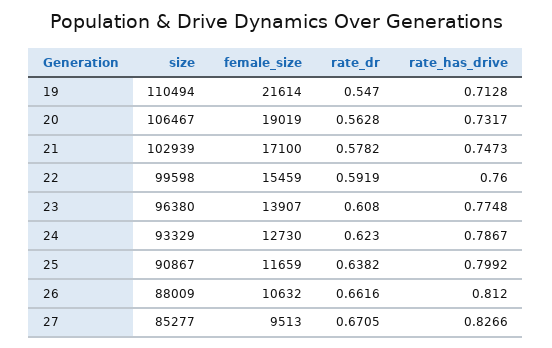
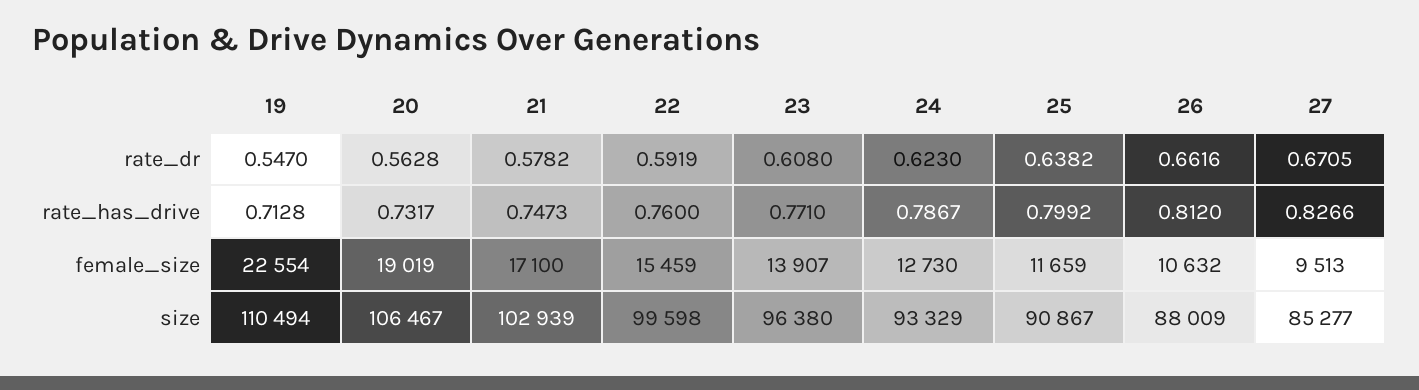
female_size, 19: 21614 -> 22554
rate_has_drive, 23: 0.7748 -> 0.771

